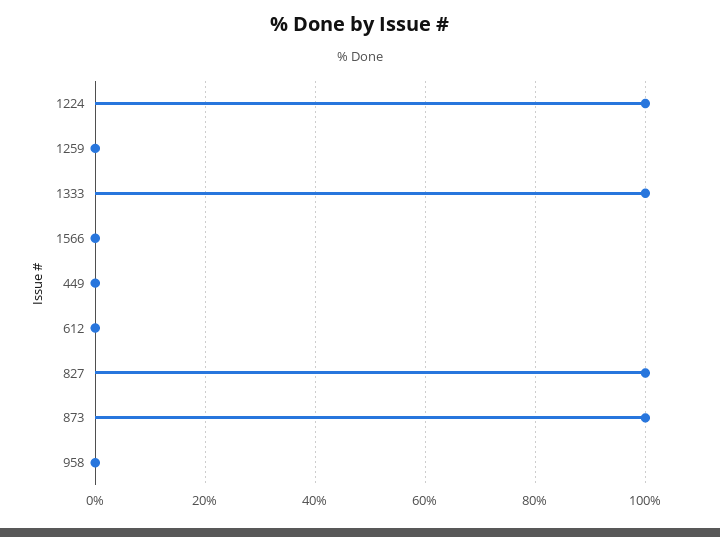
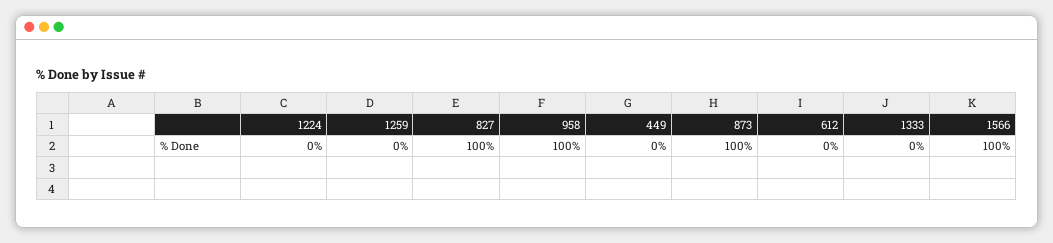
1224: 100 -> 0
1333: 100 -> 0
1566: 0 -> 100
958: 0 -> 100

